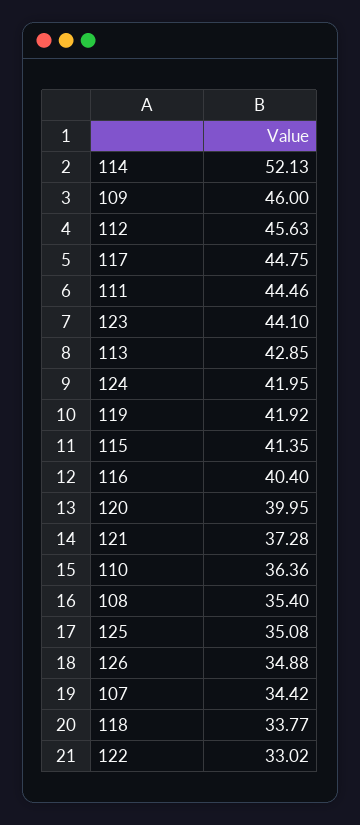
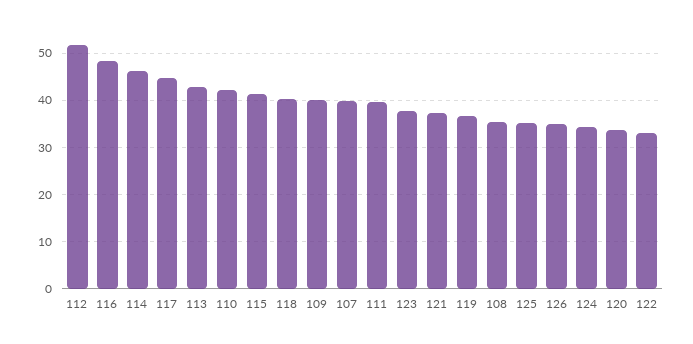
114: 52.13 -> 46
109: 46 -> 40
112: 45.63 -> 52
111: 44.46 -> 40
123: 44.1 -> 38
124: 41.95 -> 34
119: 41.92 -> 36
116: 40.4 -> 48
120: 39.95 -> 34
110: 36.36 -> 42
107: 34.42 -> 40
118: 33.77 -> 40

